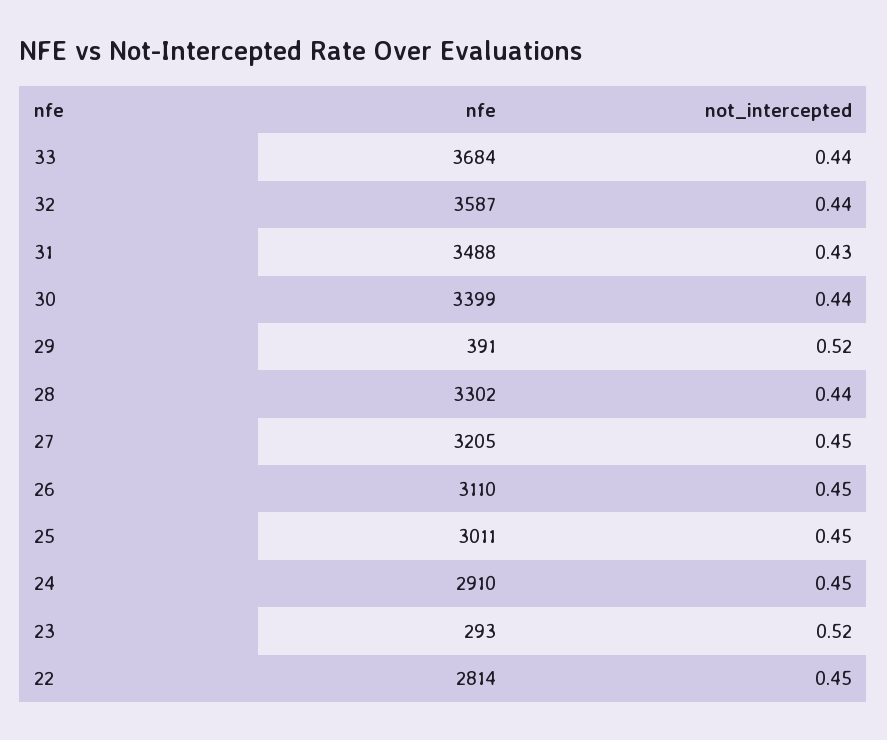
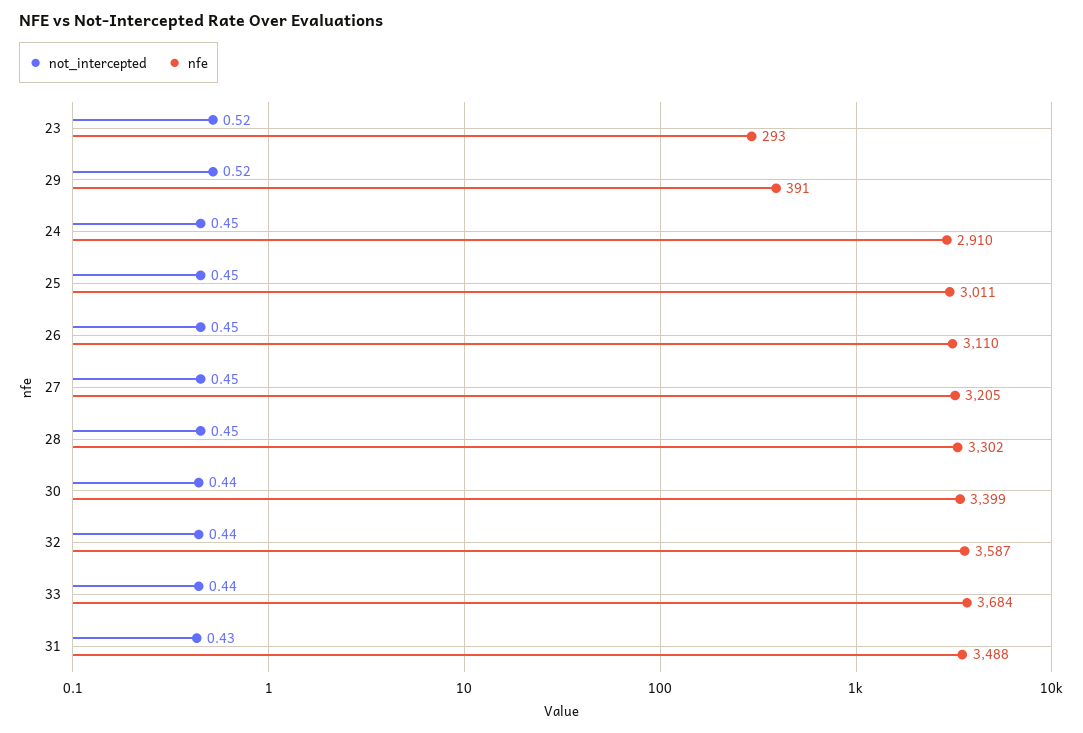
not_intercepted, 28: 0.44 -> 0.45
nfe, 22: 2814 -> none
not_intercepted, 22: 0.45 -> none

